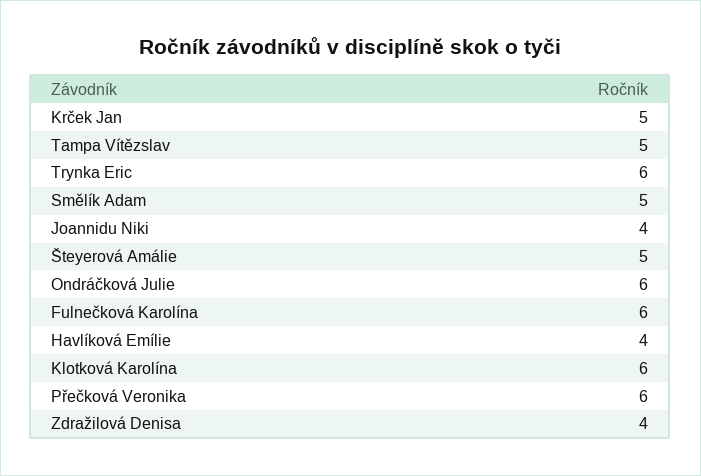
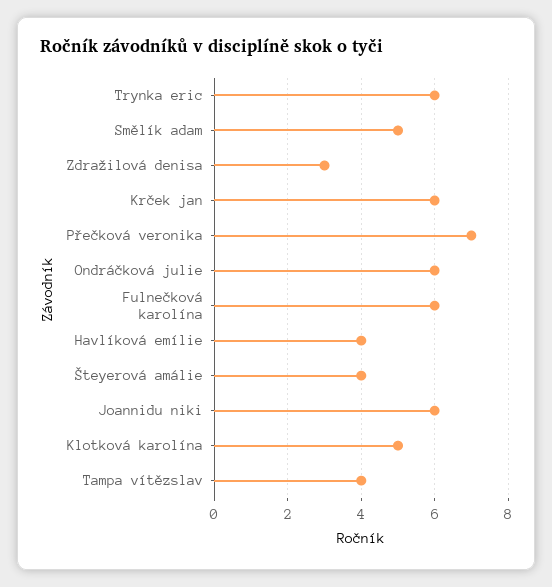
Krček Jan: 5 -> 6
Tampa Vítězslav: 5 -> 4
Joannidu Niki: 4 -> 6
Šteyerová Amálie: 5 -> 4
Klotková Karolína: 6 -> 5
Přečková Veronika: 6 -> 7
Zdražilová Denisa: 4 -> 3

